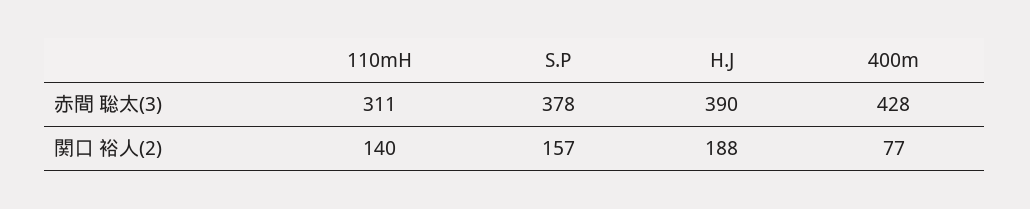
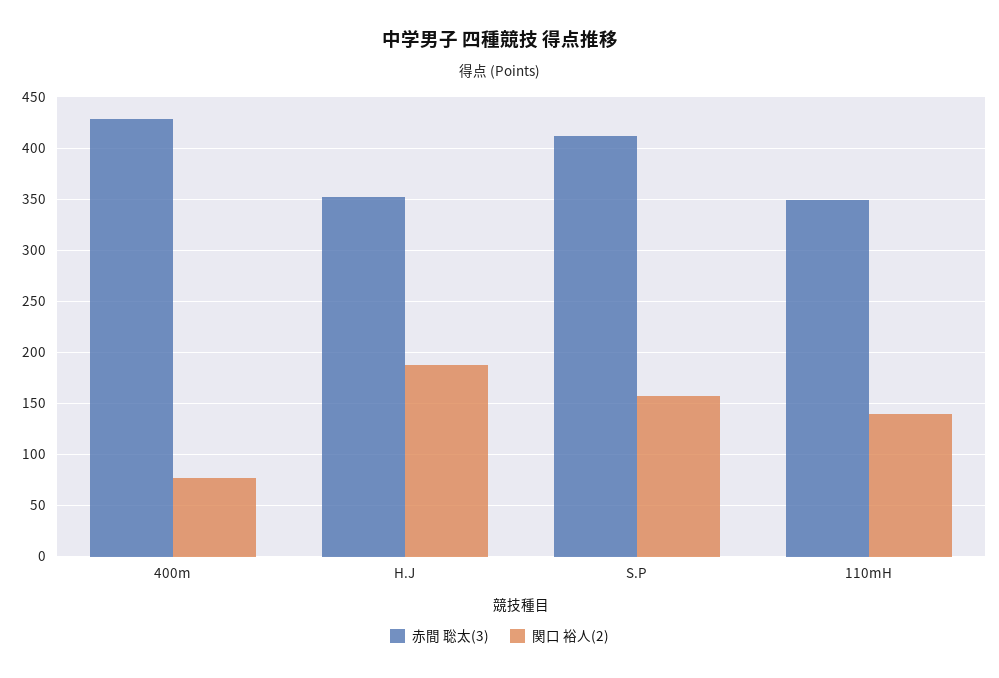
赤間 聡太(3), 110mH: 311 -> 350
赤間 聡太(3), S.P: 378 -> 410
赤間 聡太(3), H.J: 390 -> 350

